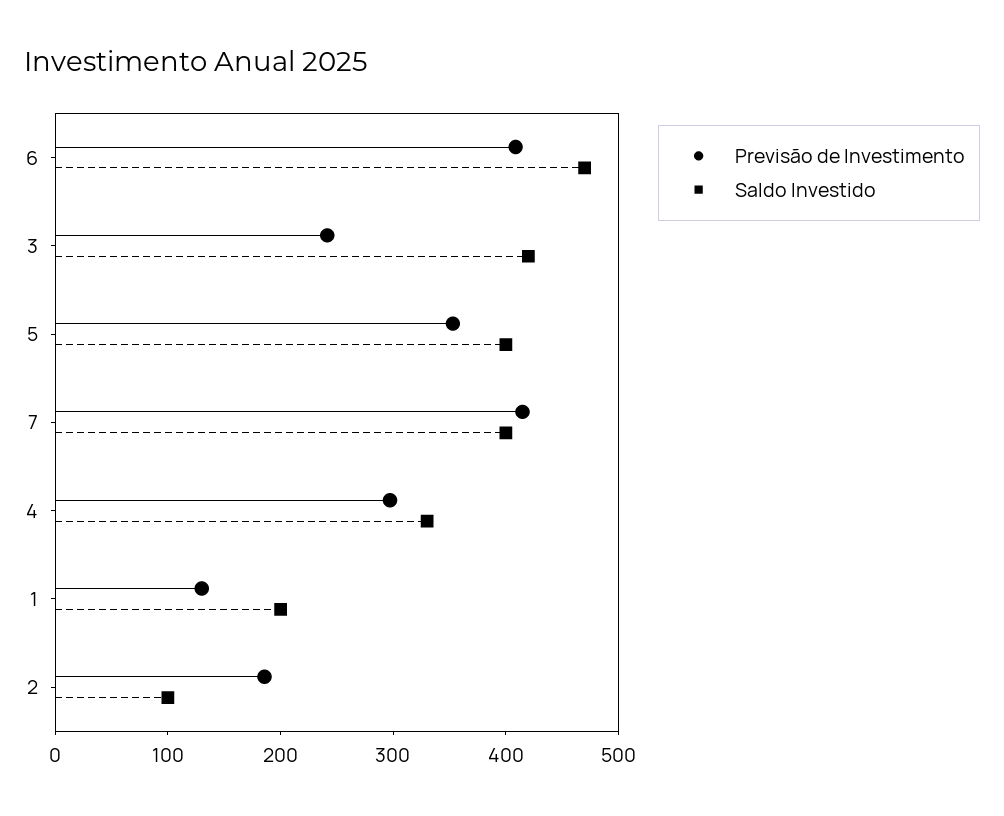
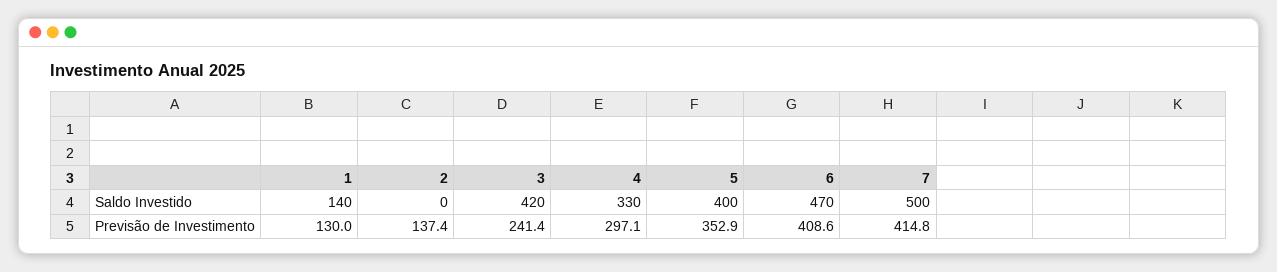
Saldo Investido, 7: 400 -> 500
Saldo Investido, 1: 200 -> 140
Previsão de Investimento, 2: 180 -> 137.4
Saldo Investido, 2: 100 -> 0

